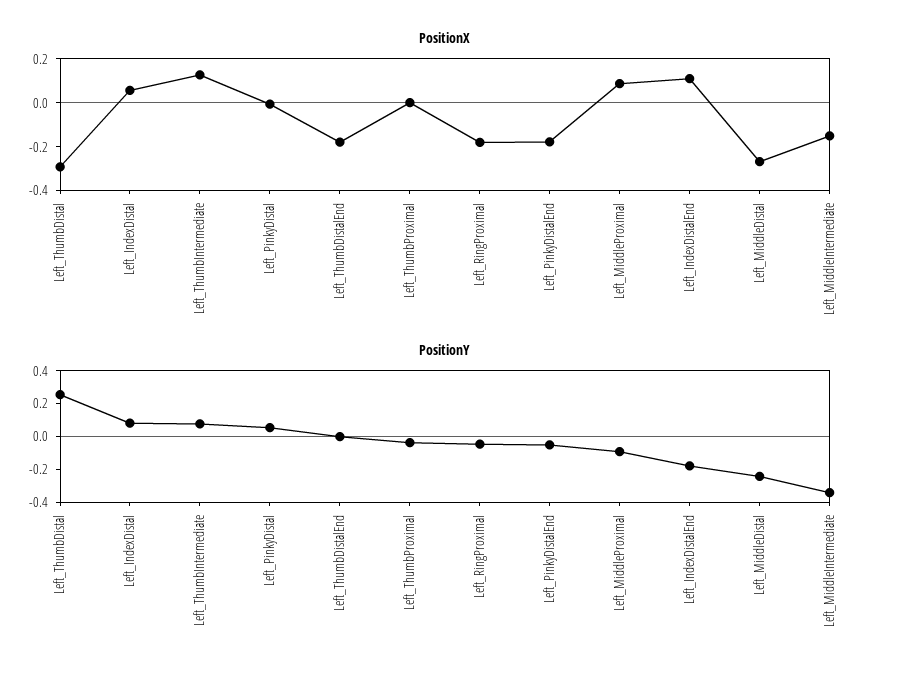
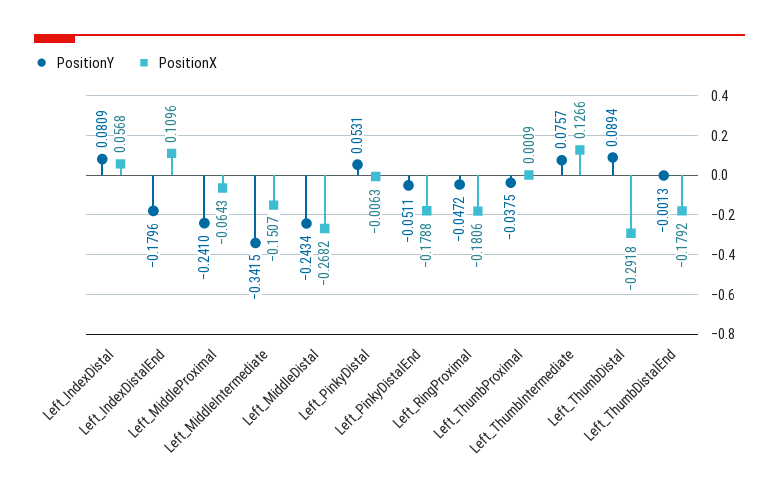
PositionX, Left_MiddleProximal: 0.1 -> -0.0643
PositionY, Left_ThumbDistal: 0.25 -> 0.0894
PositionY, Left_MiddleProximal: -0.1 -> -0.241

